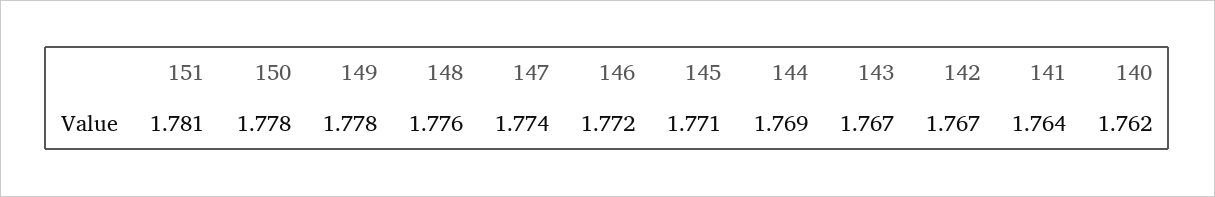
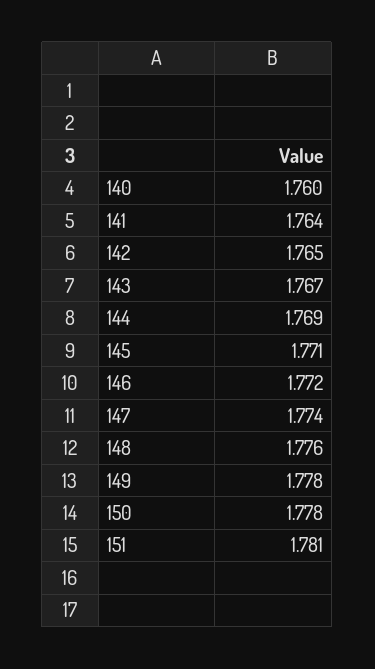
142: 1.767 -> 1.765
140: 1.762 -> 1.76

